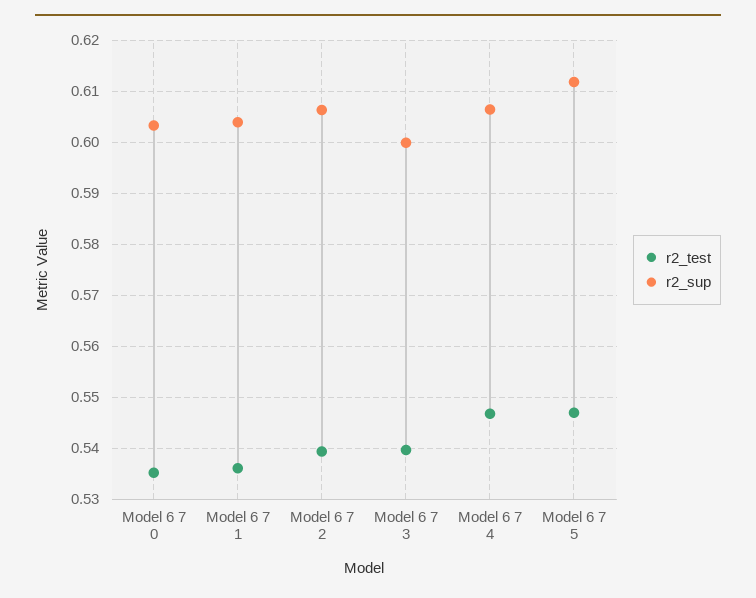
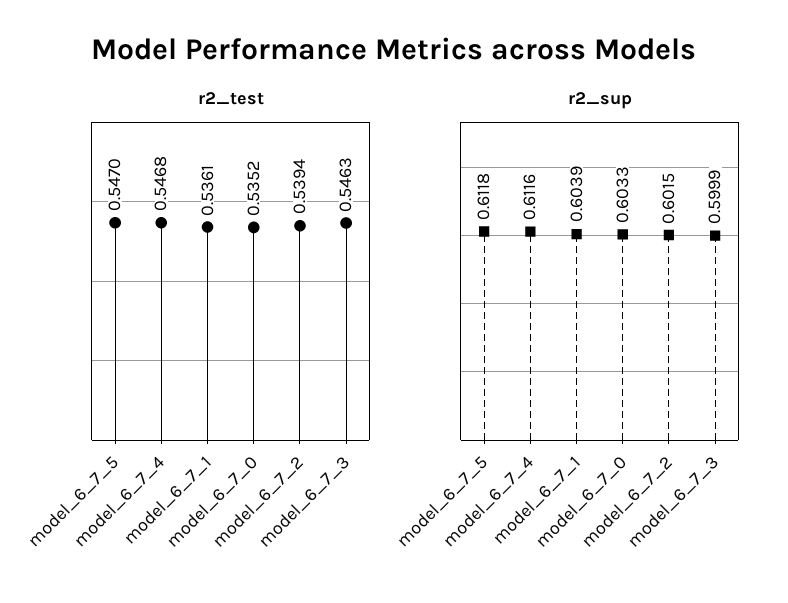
r2_sup, Model 6 7 2: 0.606 -> 0.6015
r2_test, Model 6 7 3: 0.54 -> 0.5463
r2_sup, Model 6 7 4: 0.606 -> 0.6116

